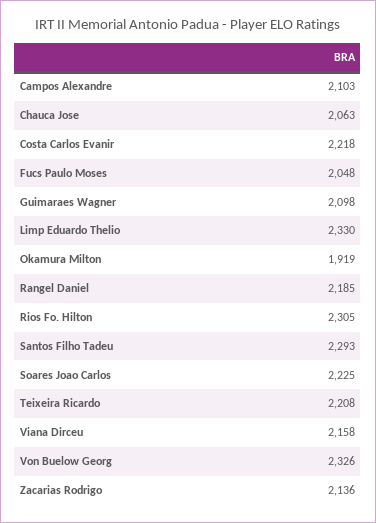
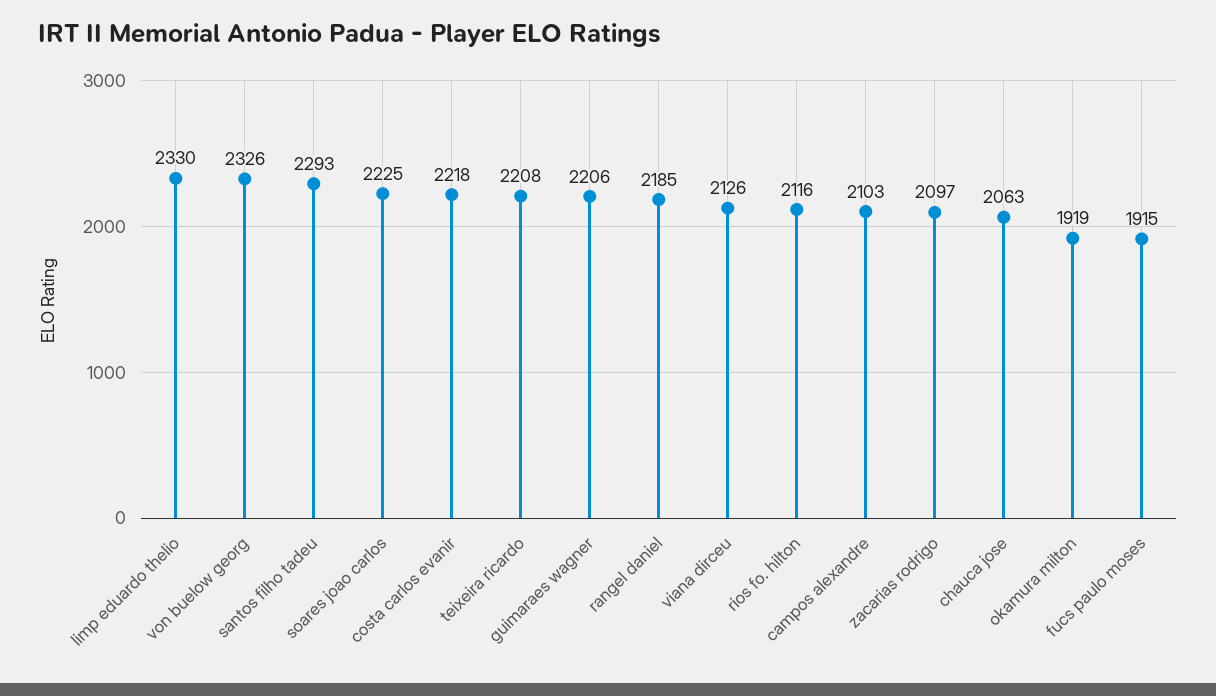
Fucs Paulo Moses: 2048 -> 1915
Guimaraes Wagner: 2098 -> 2206
Rios Fo. Hilton: 2305 -> 2116
Viana Dirceu: 2158 -> 2126
Zacarias Rodrigo: 2136 -> 2097

